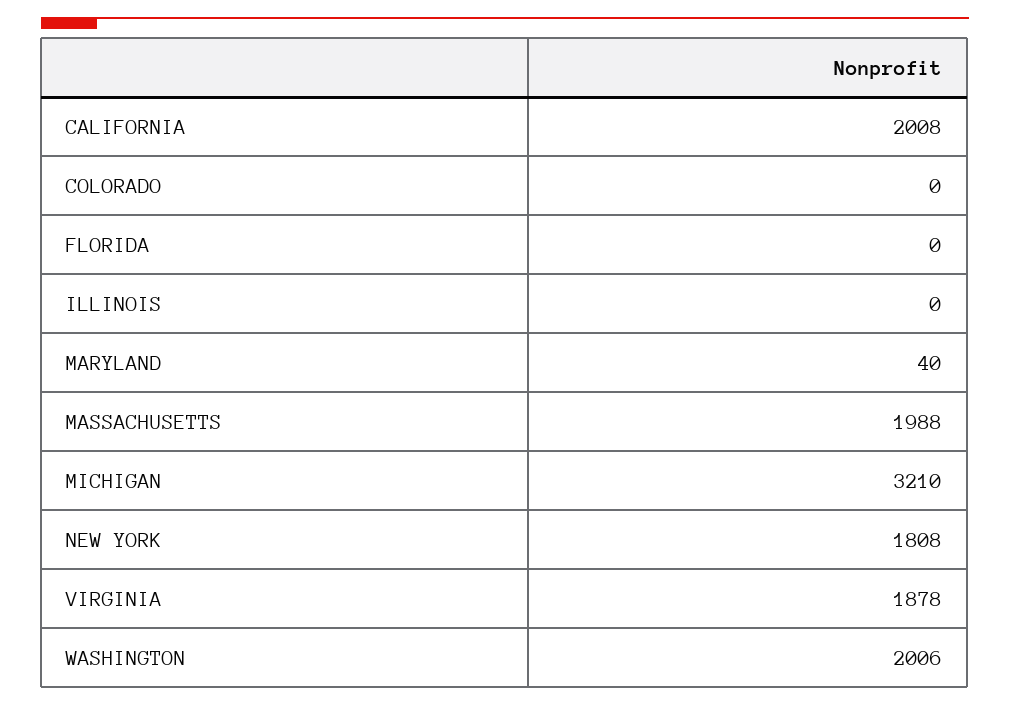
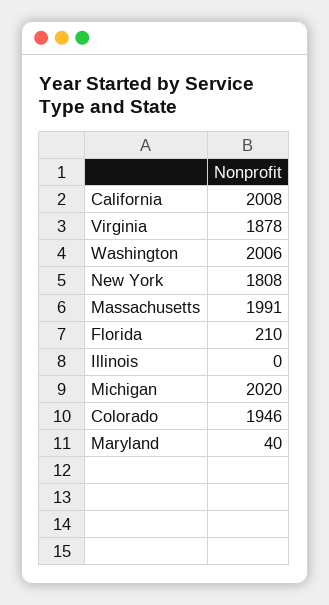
COLORADO: 0 -> 1946
FLORIDA: 0 -> 210
MASSACHUSETTS: 1988 -> 1991
MICHIGAN: 3210 -> 2020

